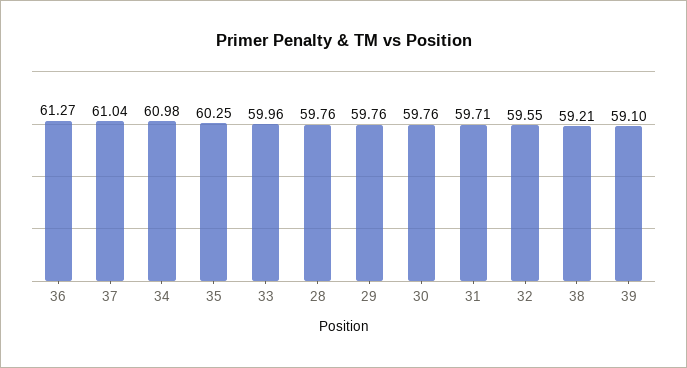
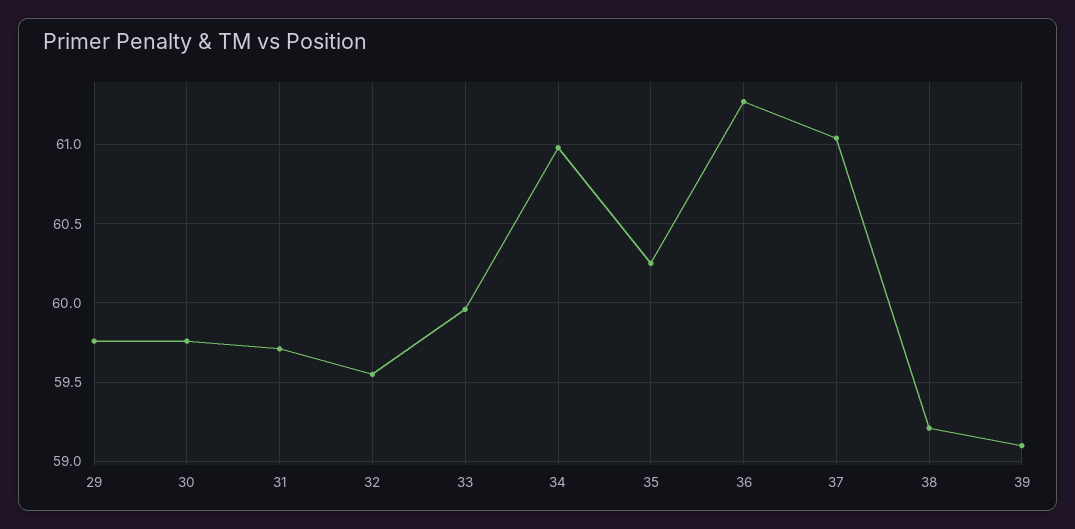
28: 59.76 -> none

